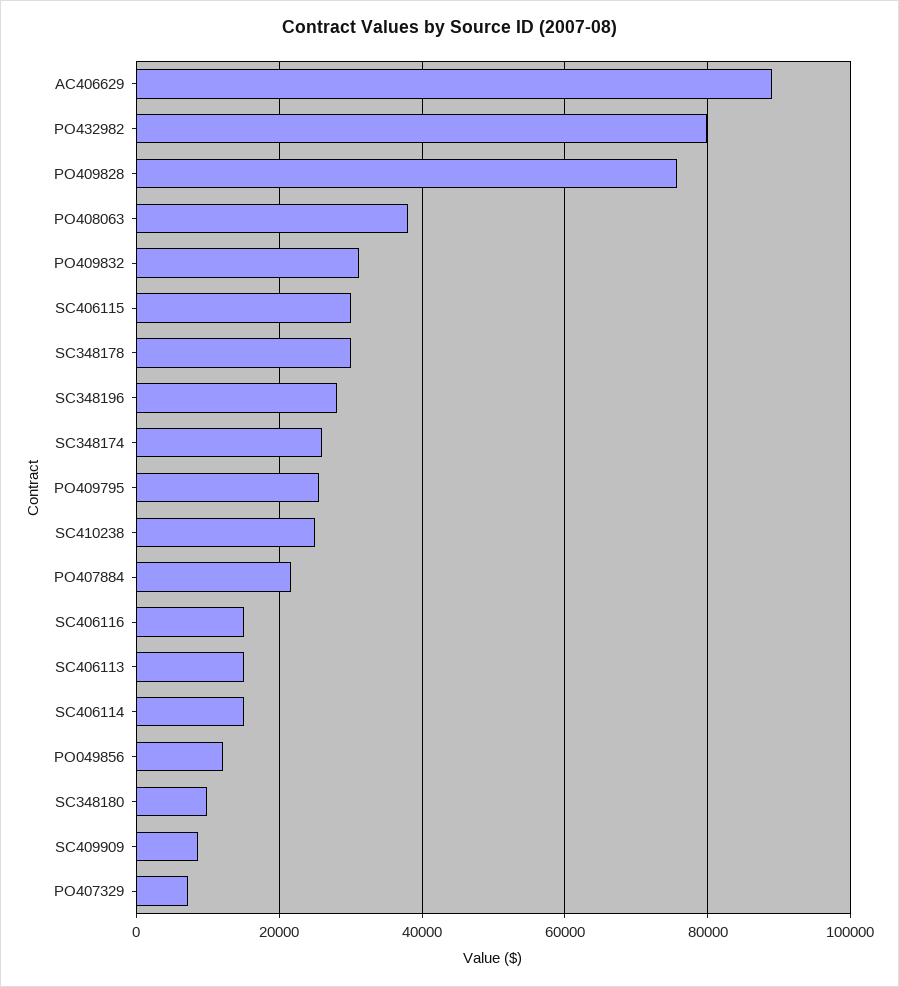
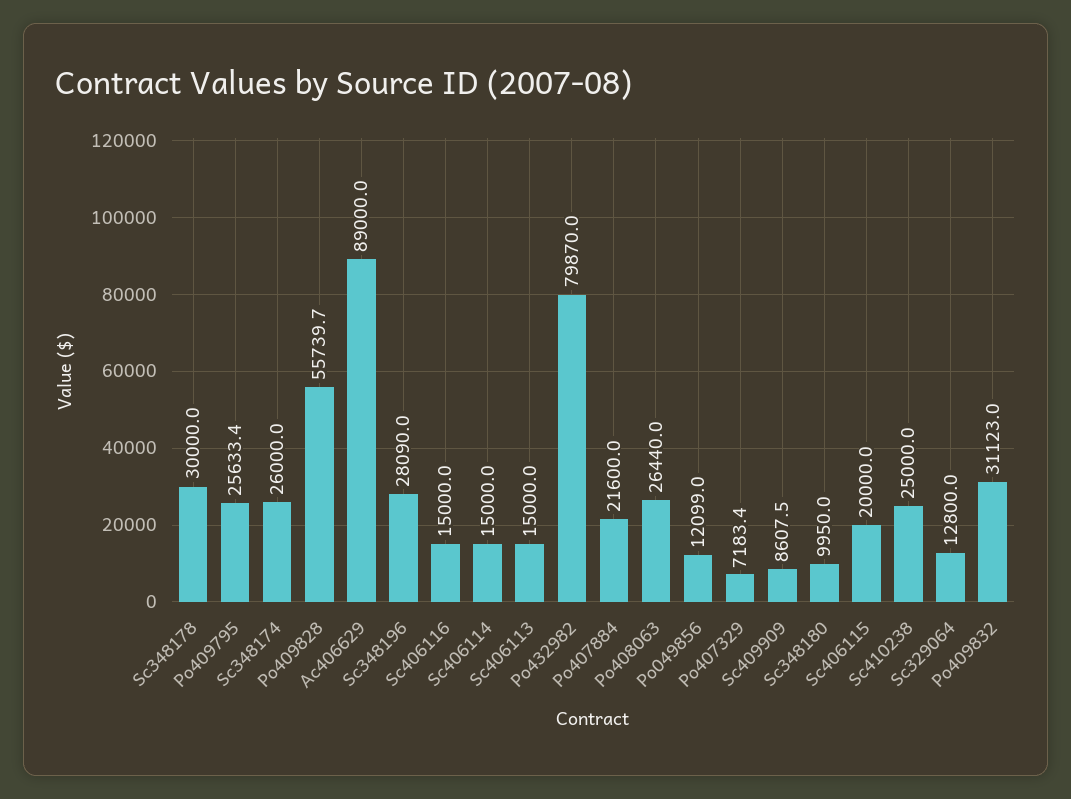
PO409828: 76000 -> 55739.7
PO408063: 38000 -> 26440
SC406115: 30000 -> 20000
Sc329064: none -> 12800

